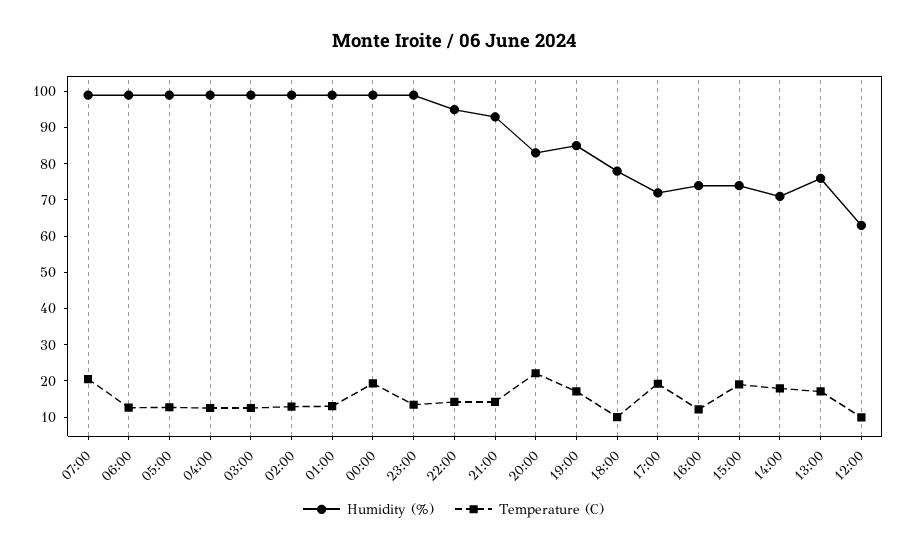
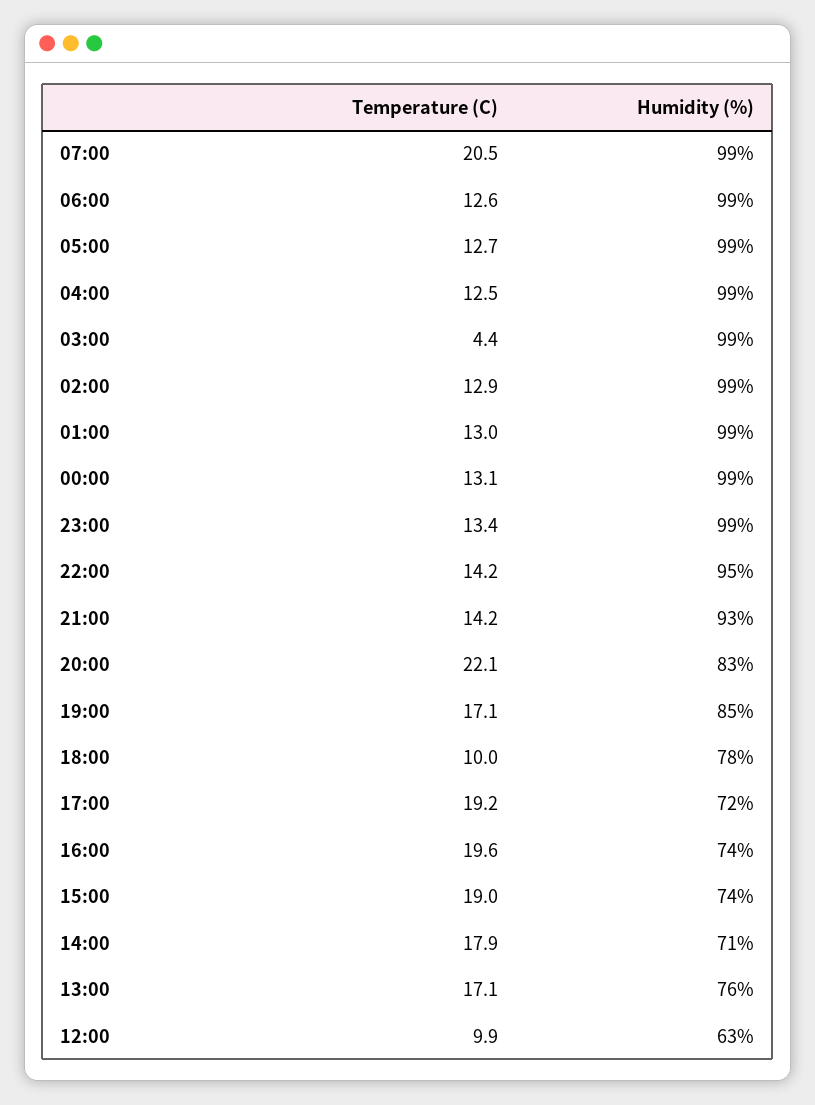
Temperature (C), 03:00: 12.5 -> 4.4
Temperature (C), 00:00: 20 -> 13.1
Temperature (C), 16:00: 12.5 -> 19.6

